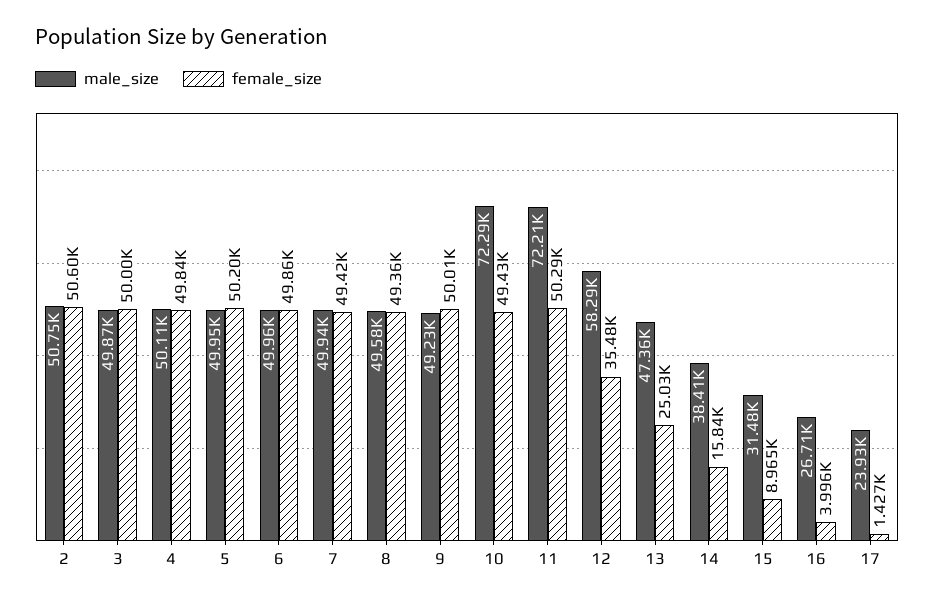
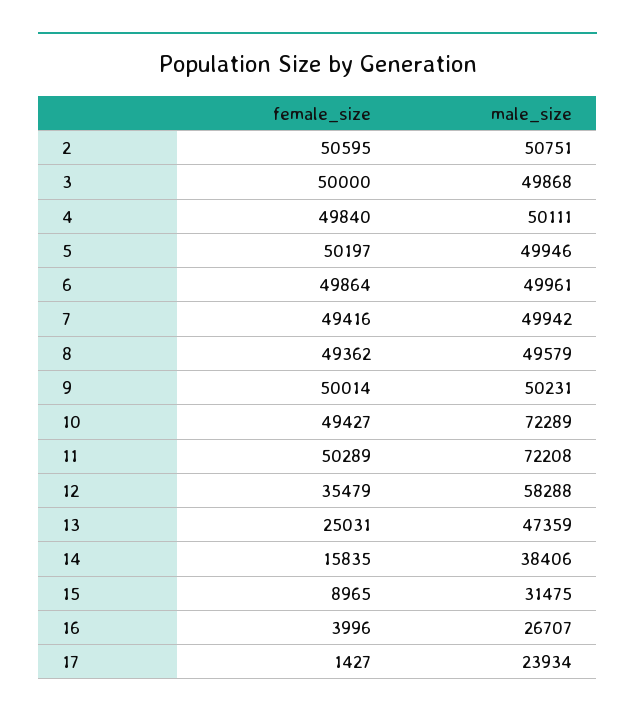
male_size, 9: 49230 -> 50231

